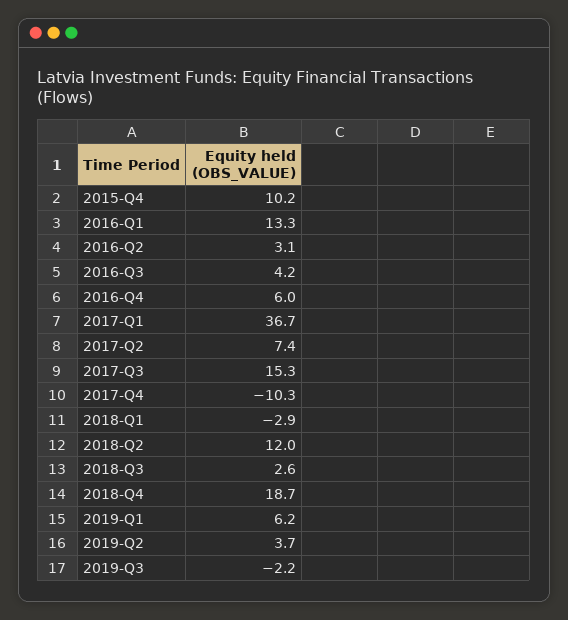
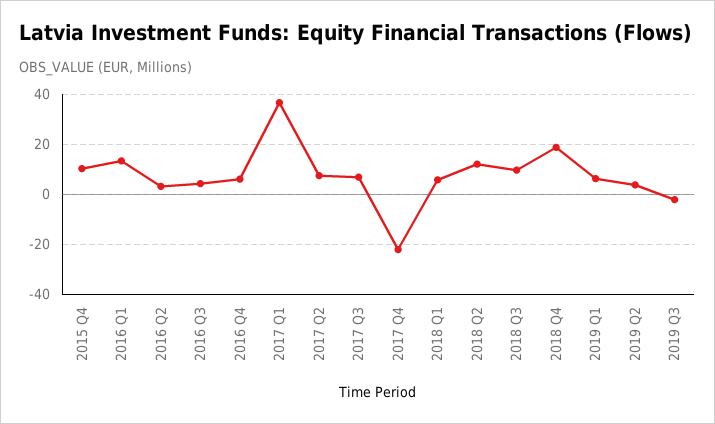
2017-Q3: 15.3 -> 7.5
2017-Q4: -10.3 -> -22.5
2018-Q1: -2.9 -> 5
2018-Q3: 2.6 -> 10

